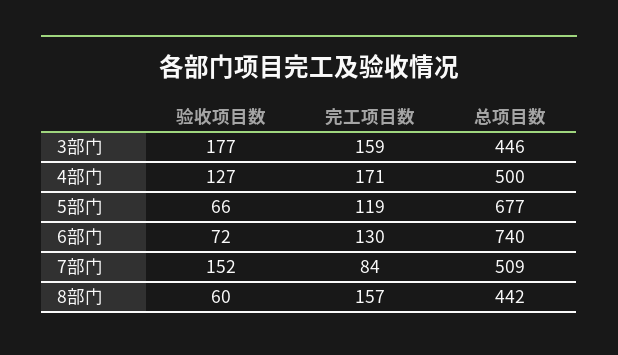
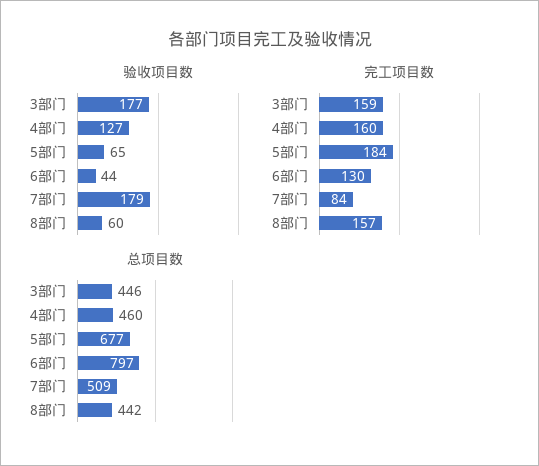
完工项目数, 4部门: 171 -> 160
总项目数, 4部门: 500 -> 460
验收项目数, 5部门: 66 -> 65
完工项目数, 5部门: 119 -> 184
验收项目数, 6部门: 72 -> 44
总项目数, 6部门: 740 -> 797
验收项目数, 7部门: 152 -> 179

